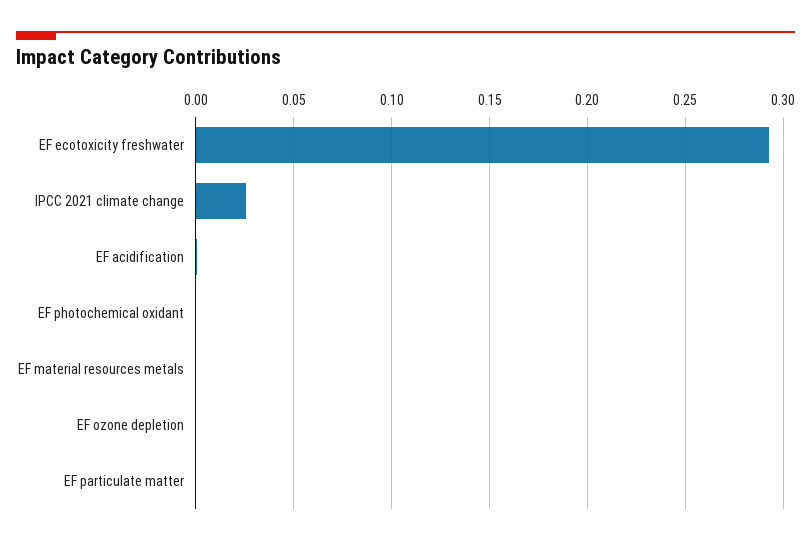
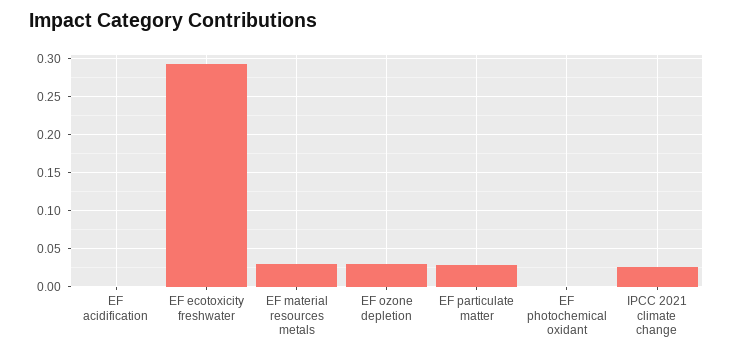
EF material resources metals: 0 -> 0.03
EF ozone depletion: 0 -> 0.03
EF particulate matter: 0 -> 0.03

